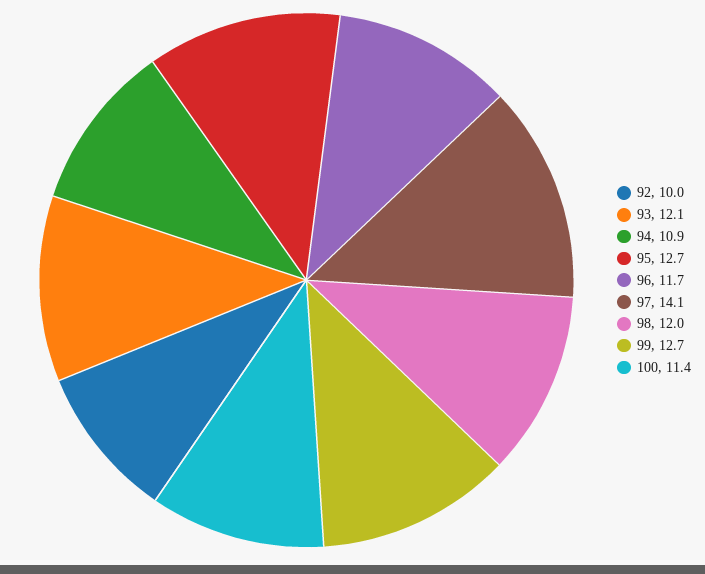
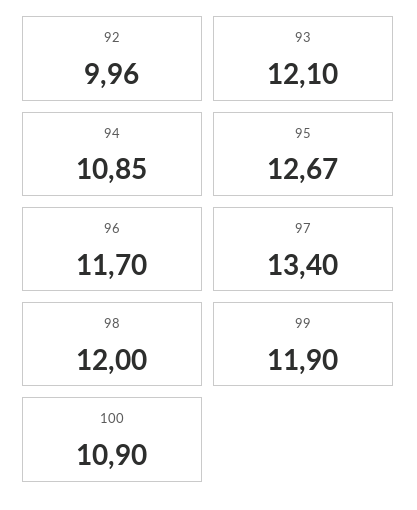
97: 14.1 -> 13.4
99: 12.7 -> 11.9
100: 11.4 -> 10.9

